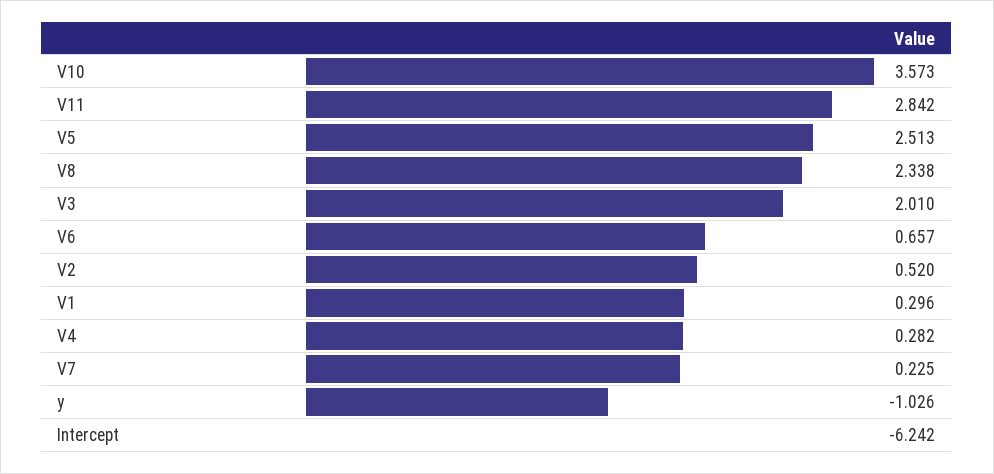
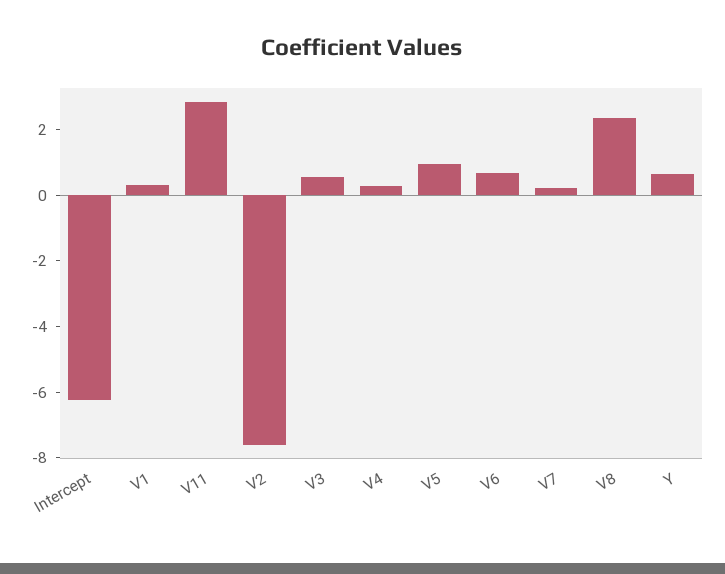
V10: 3.573 -> none
V5: 2.513 -> 1
V3: 2.01 -> 0.5
V2: 0.52 -> -7.5
y: -1.026 -> 0.5

